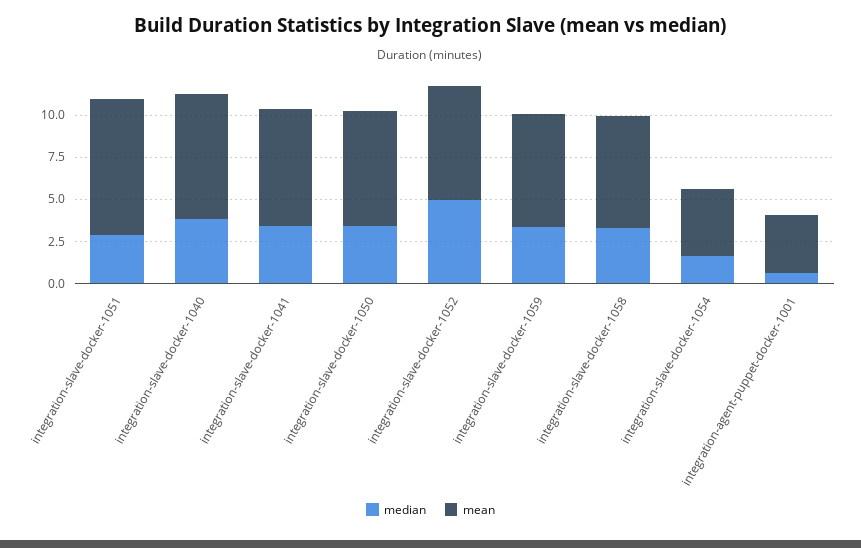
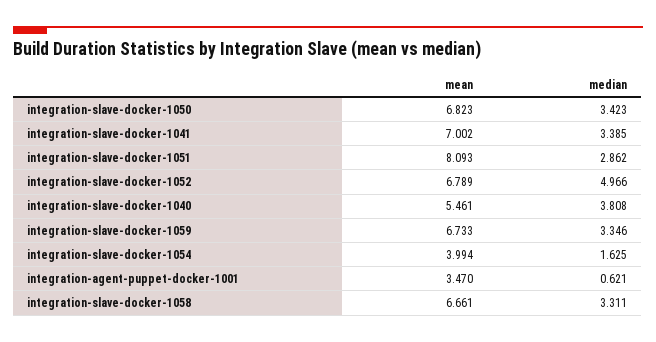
mean, integration-slave-docker-1040: 7.5 -> 5.461

